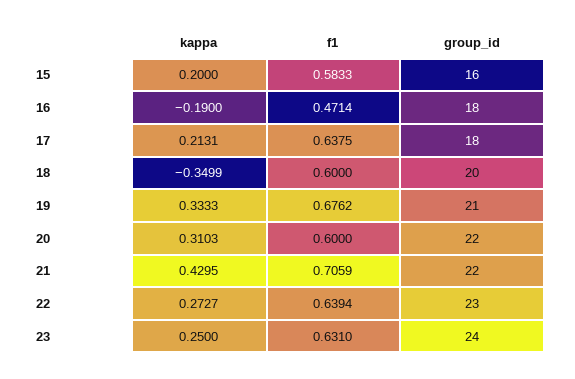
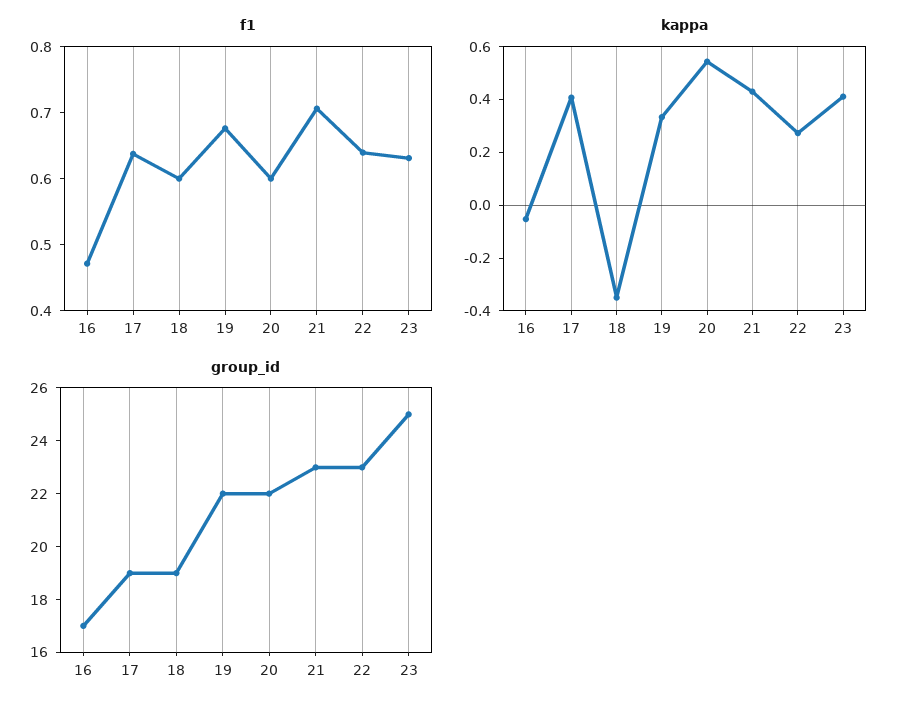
kappa, 15: 0.2 -> none
f1, 15: 0.5833 -> none
group_id, 15: 16 -> none
kappa, 16: -0.19 -> -0.05
group_id, 16: 18 -> 17
kappa, 17: 0.2131 -> 0.4
group_id, 17: 18 -> 19
group_id, 18: 20 -> 19
group_id, 19: 21 -> 22
kappa, 20: 0.3103 -> 0.55
group_id, 21: 22 -> 23
kappa, 23: 0.25 -> 0.4
group_id, 23: 24 -> 25

